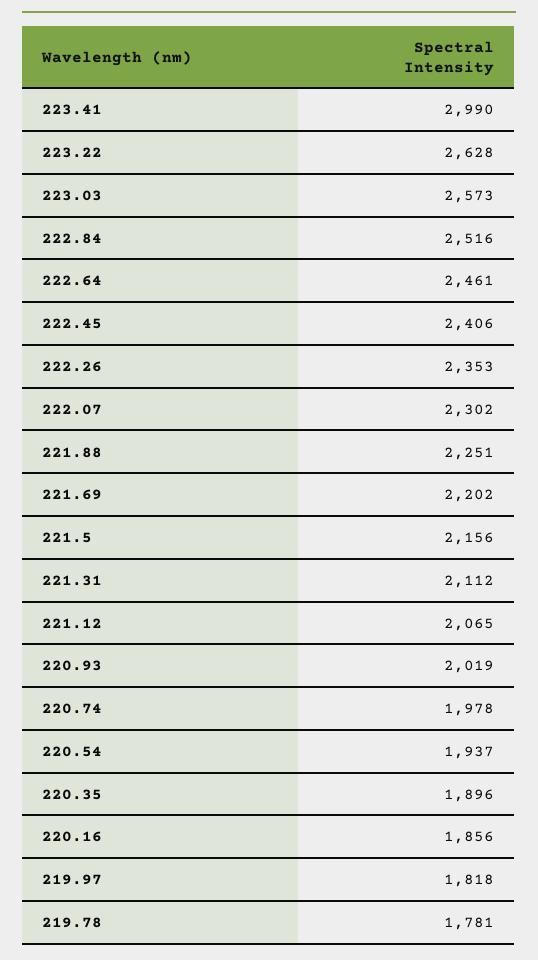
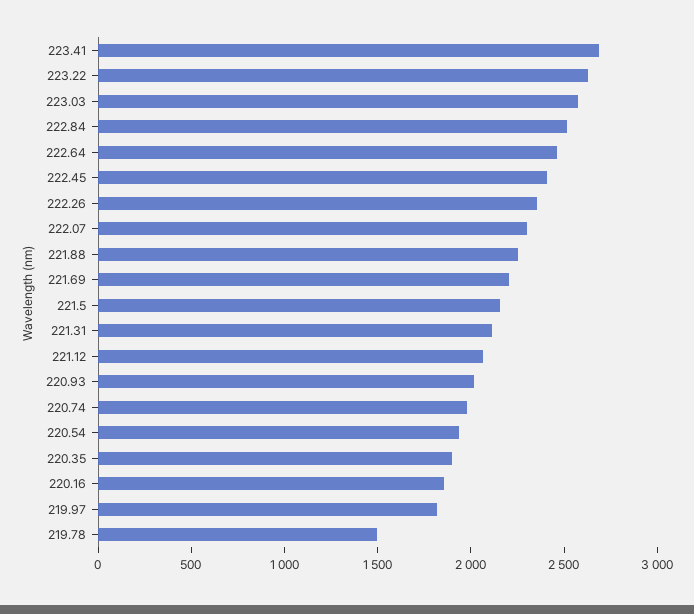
223.41: 2990 -> 2700
219.78: 1781 -> 1500

